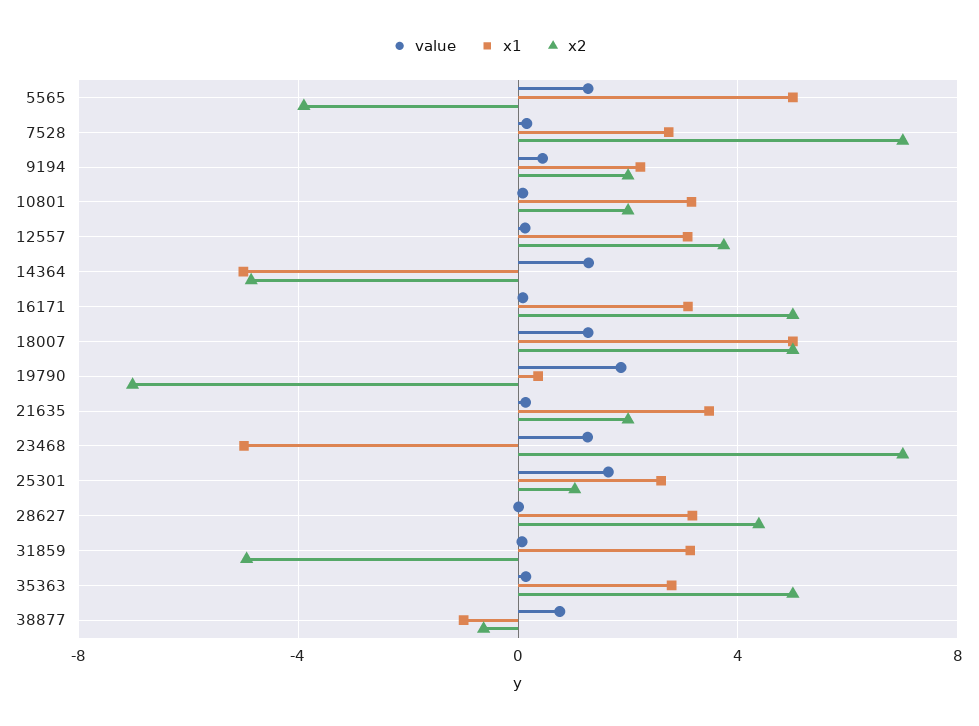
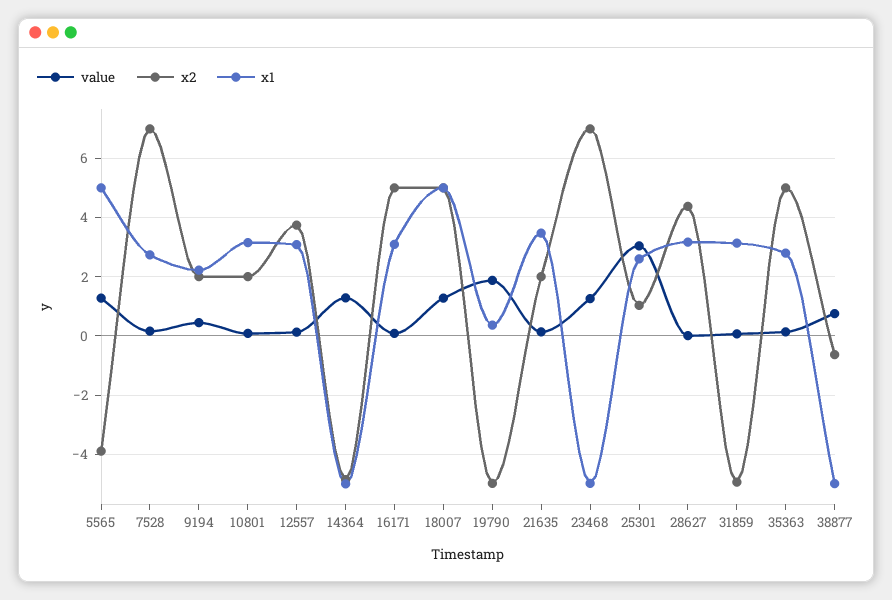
x2, 19790: -7 -> -5
value, 25301: 1.5 -> 3
x1, 38877: -1 -> -5

